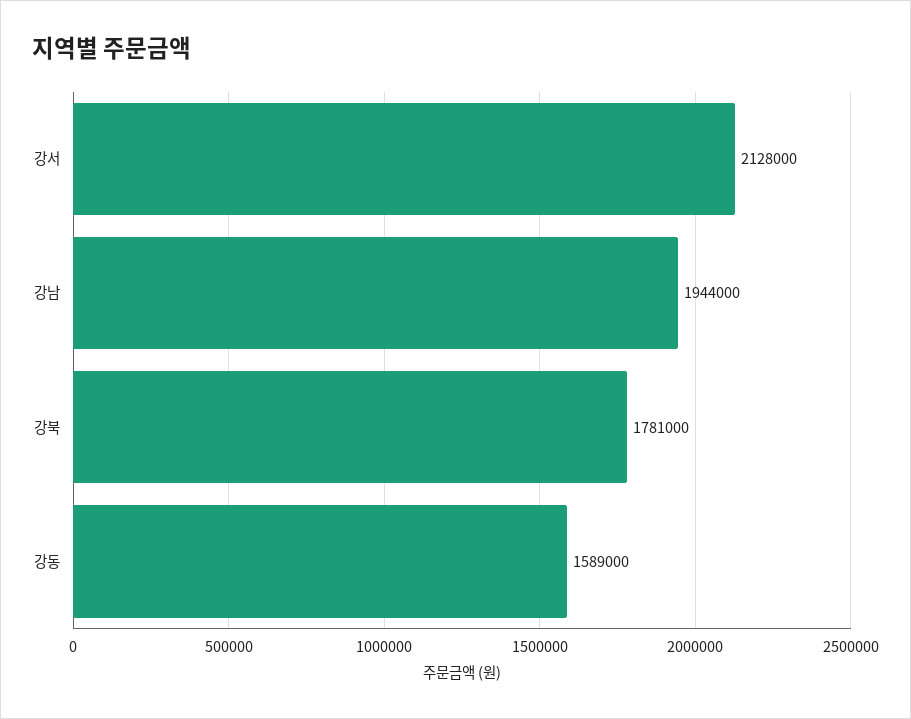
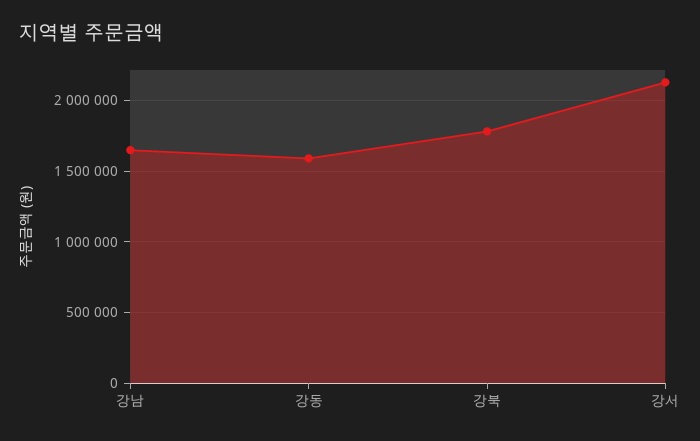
강남: 1944000 -> 1650000

